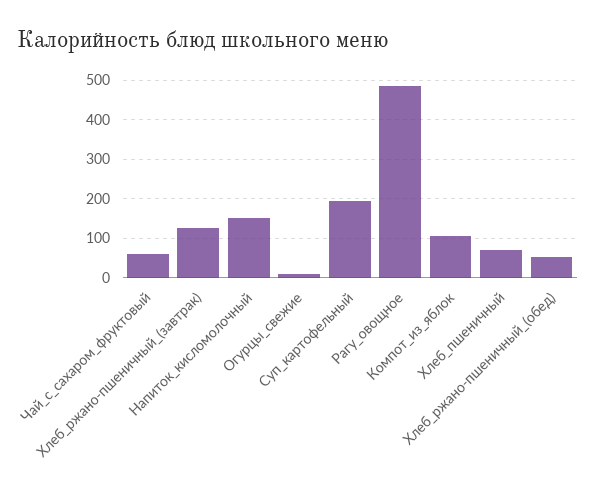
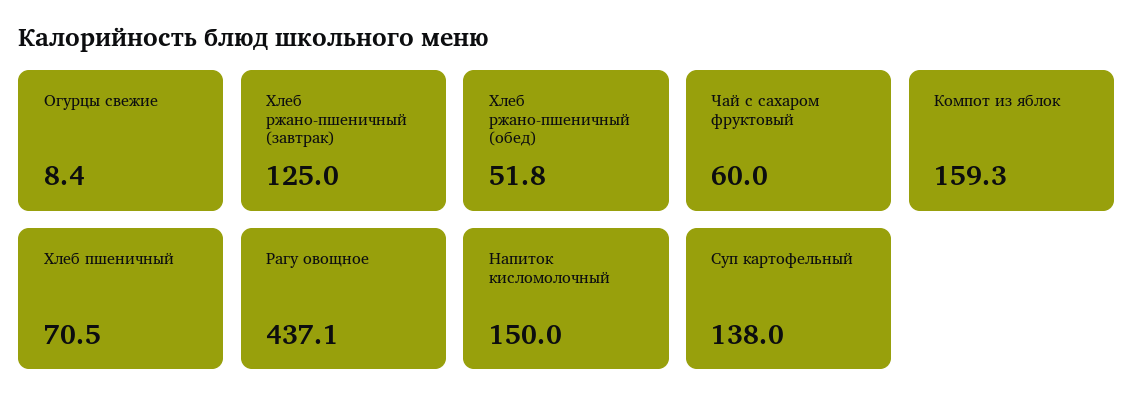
Суп_картофельный: 200 -> 138
Рагу_овощное: 480 -> 437.1
Компот_из_яблок: 100 -> 159.3

